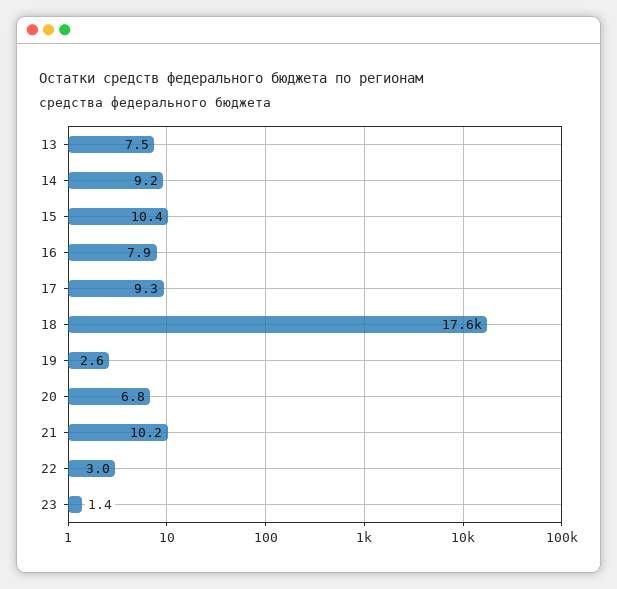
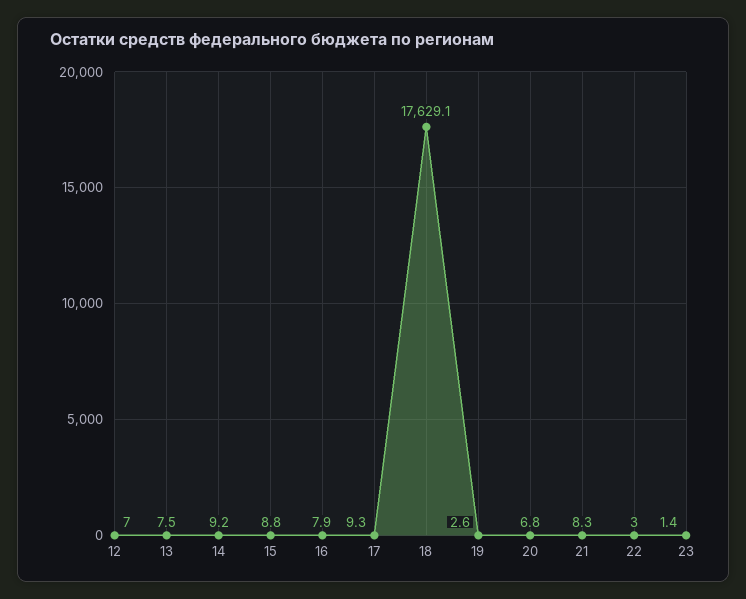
15: 10.4 -> 8.8
21: 10.2 -> 8.3
12: none -> 7

